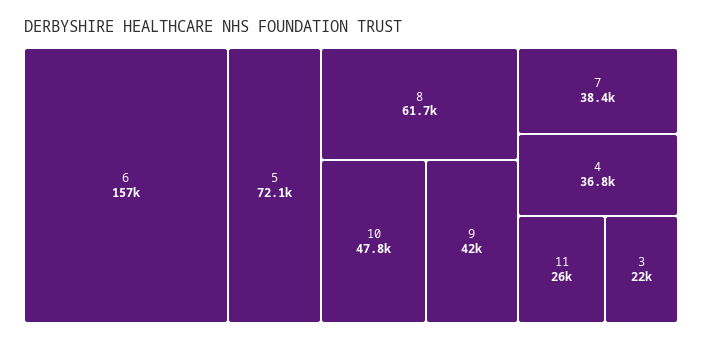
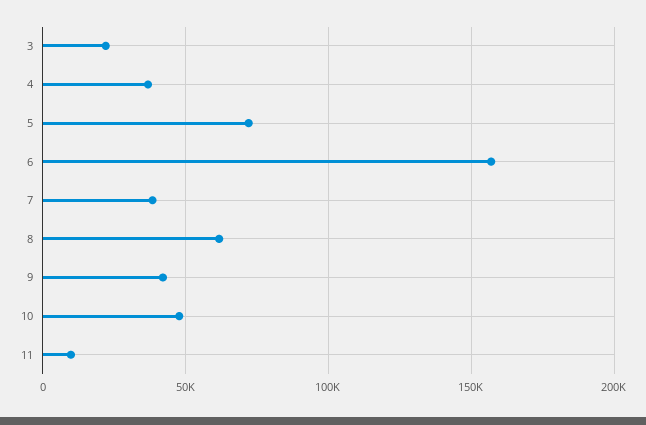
11: 26000 -> 10000

